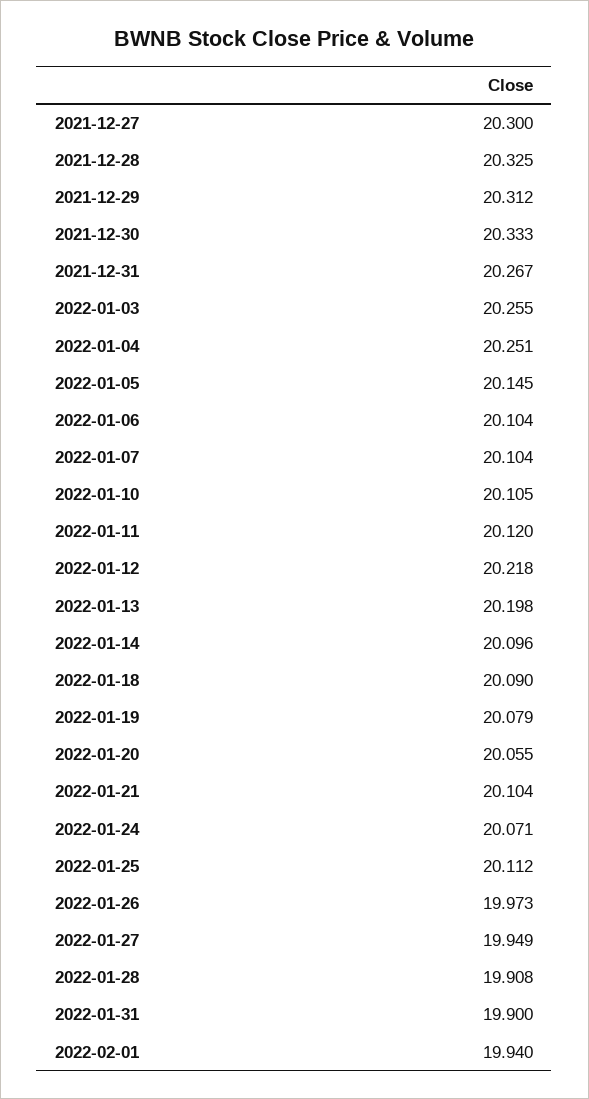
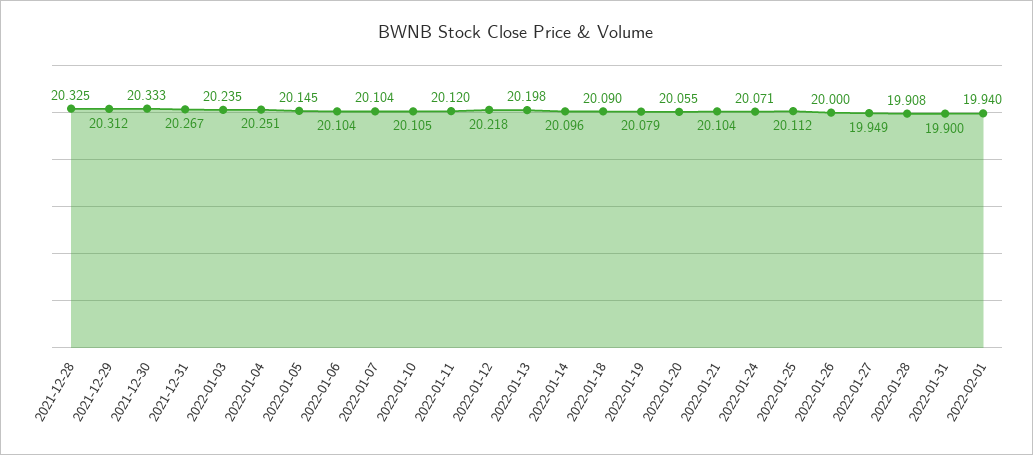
2021-12-27: 20.3 -> none
2022-01-03: 20.255 -> 20.235
2022-01-26: 19.973 -> 20

